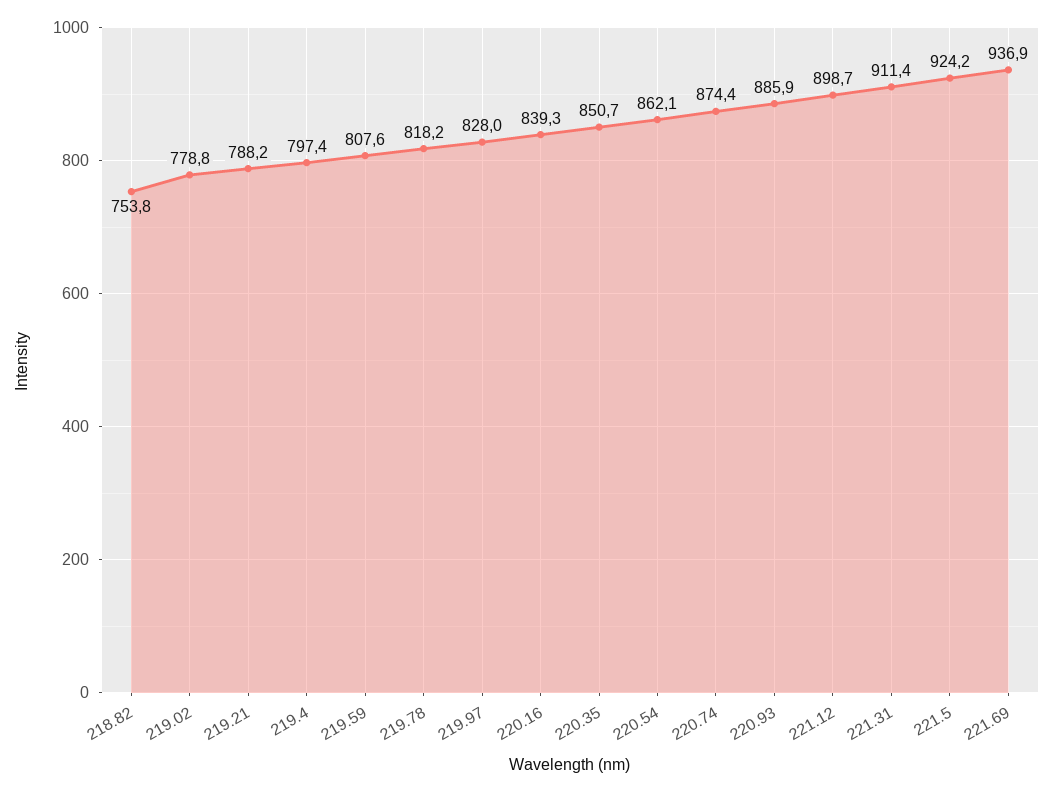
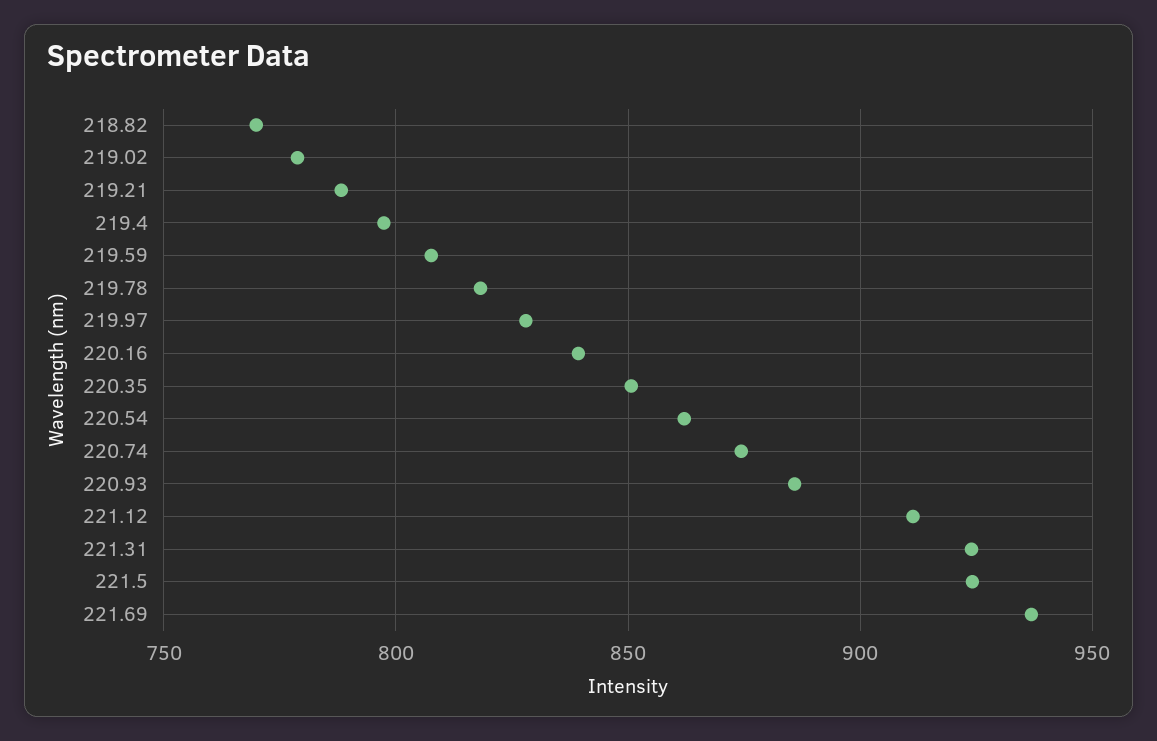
218.82: 753.8 -> 770
221.12: 898.7 -> 910
221.31: 911.4 -> 925

